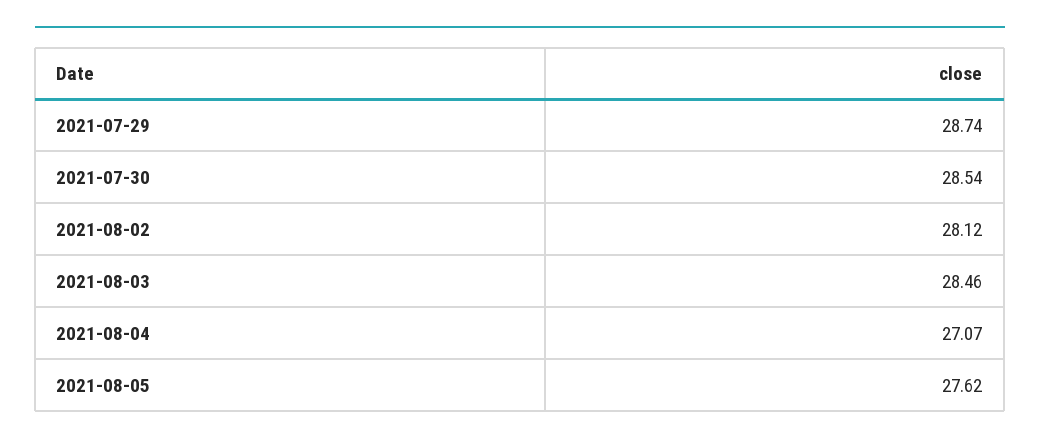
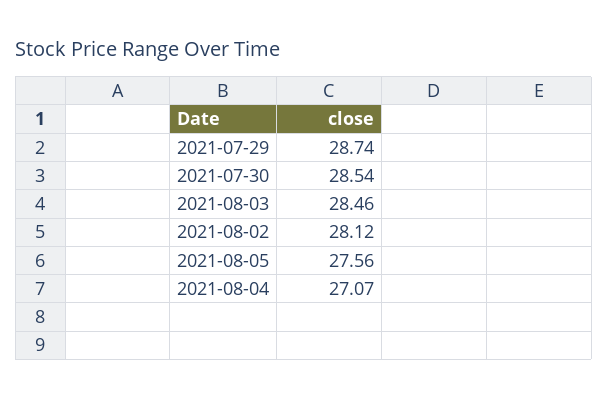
2021-08-05: 27.62 -> 27.56

